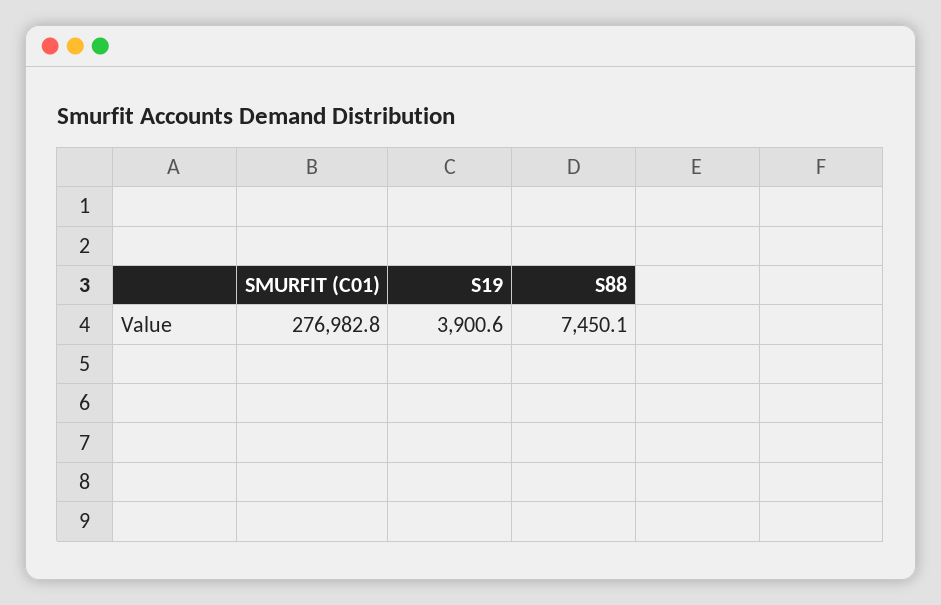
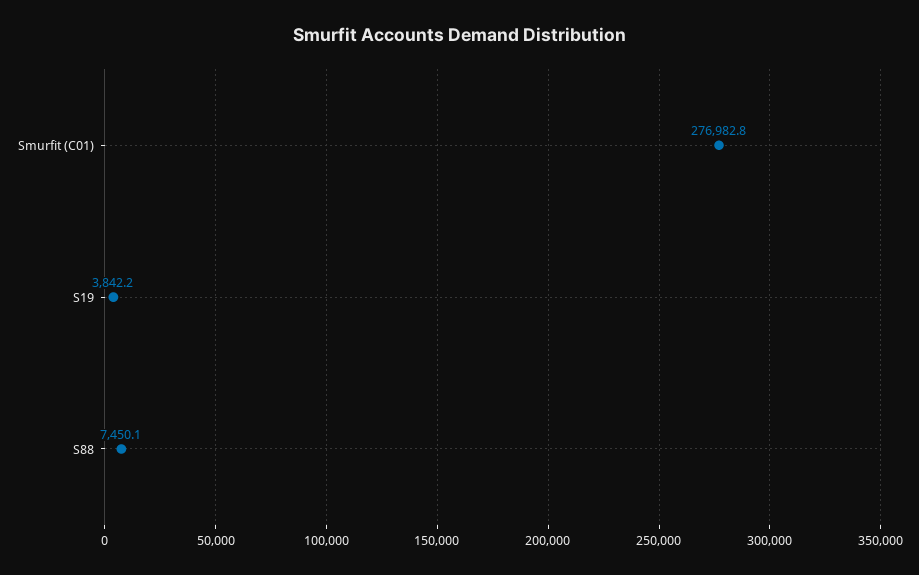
S19: 3900.6 -> 3842.2

